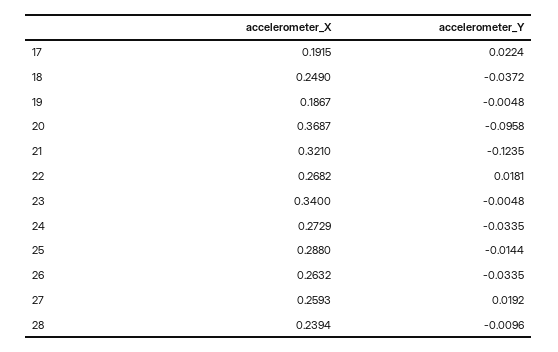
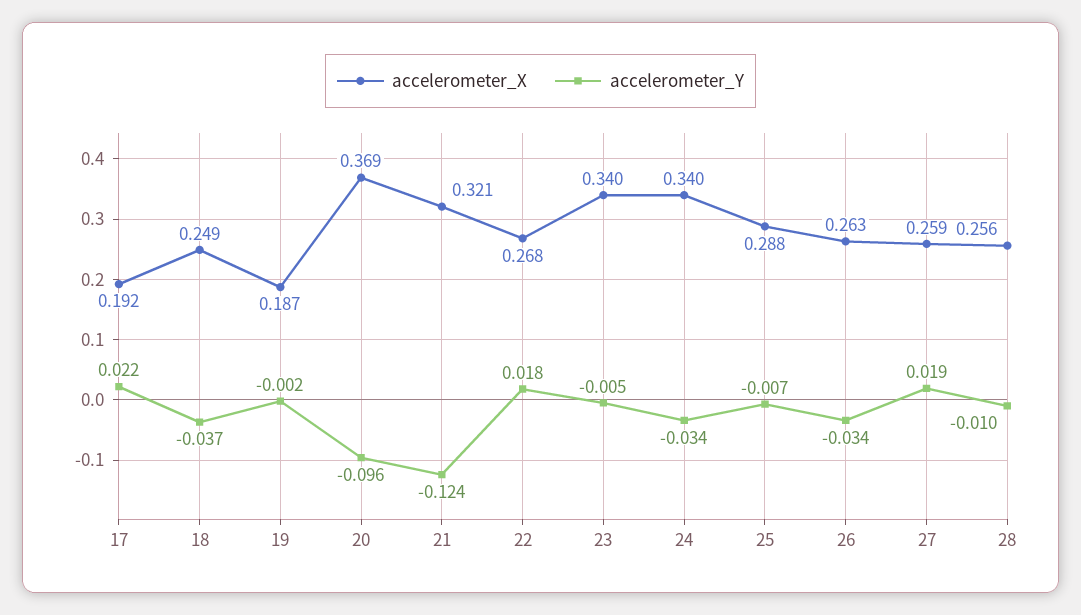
accelerometer_Y, 19: -0.0048 -> -0.002
accelerometer_X, 24: 0.2729 -> 0.34
accelerometer_Y, 25: -0.0144 -> -0.007
accelerometer_X, 28: 0.2394 -> 0.256

